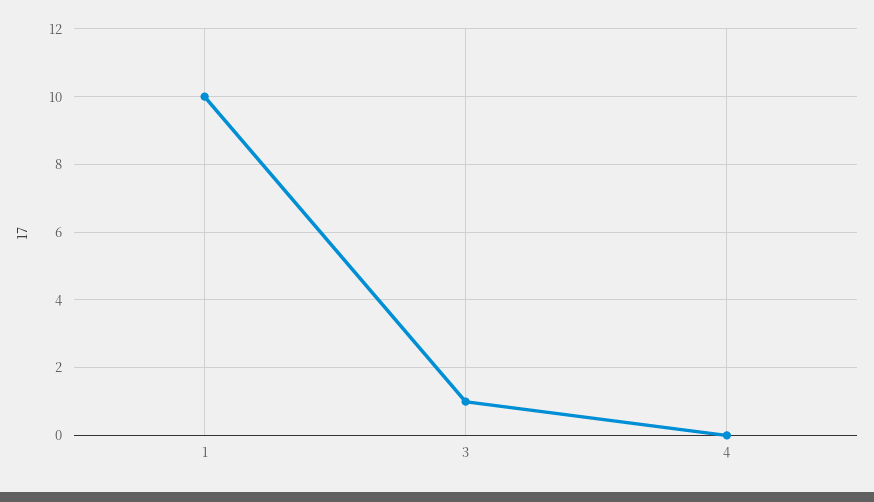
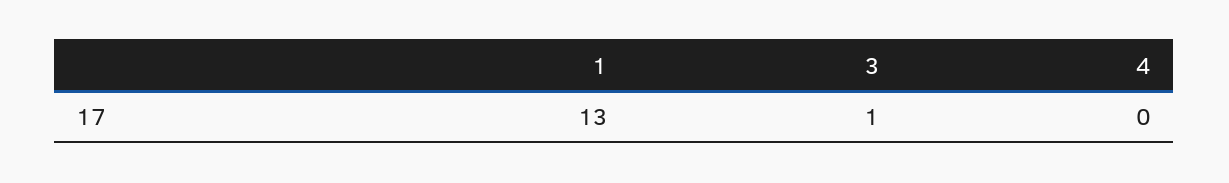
1: 10 -> 13

